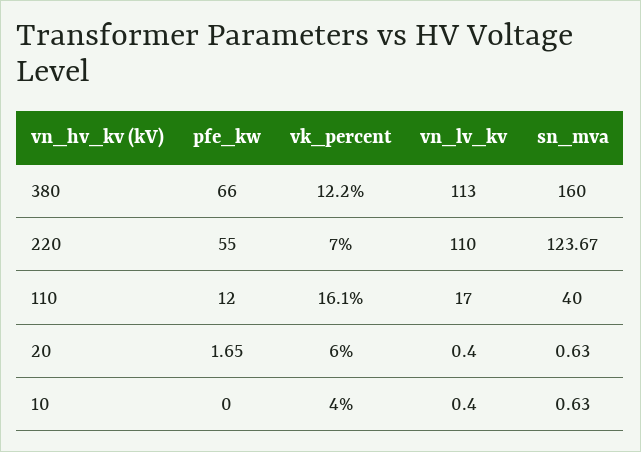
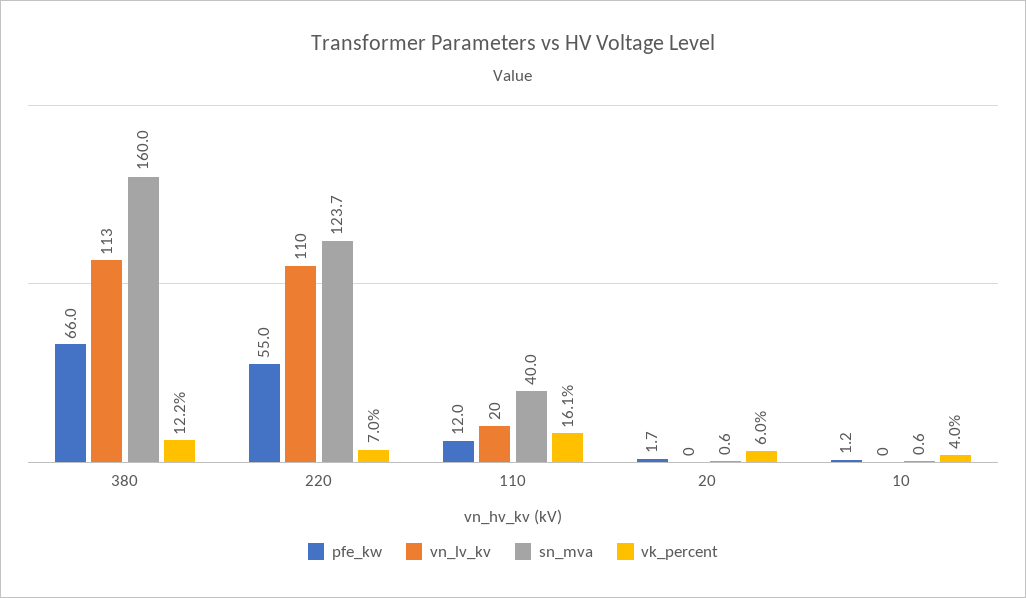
vn_lv_kv, 110: 17 -> 20
pfe_kw, 10: 0 -> 1.2

